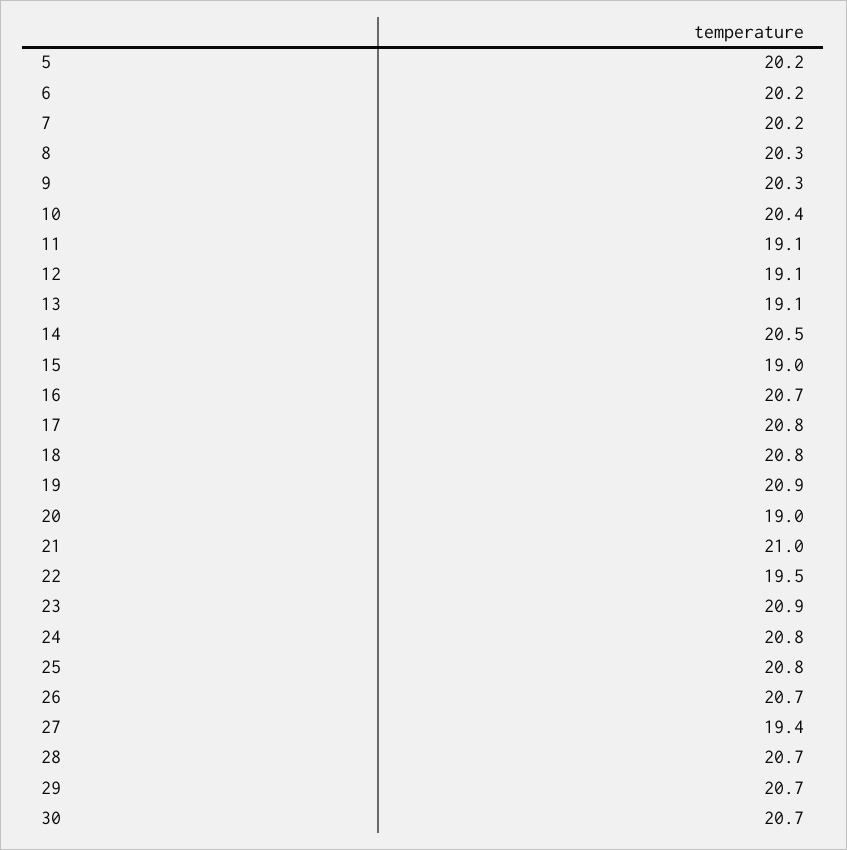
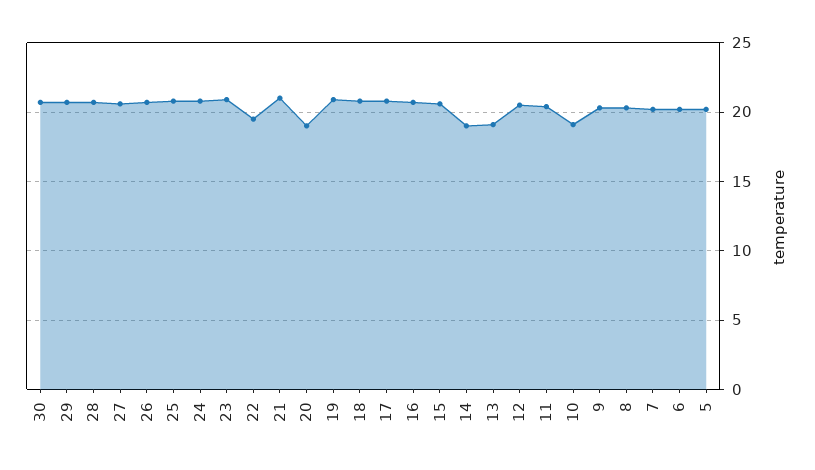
10: 20.4 -> 19
11: 19.1 -> 20.5
12: 19.1 -> 20.5
14: 20.5 -> 19
15: 19 -> 20.5
27: 19.4 -> 20.5

